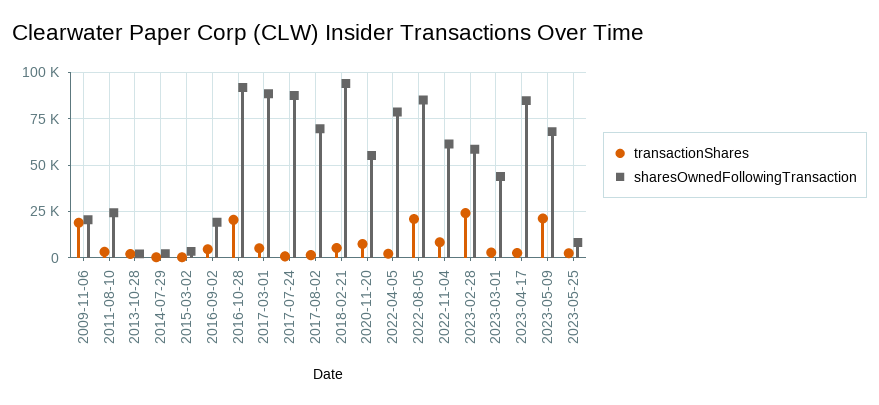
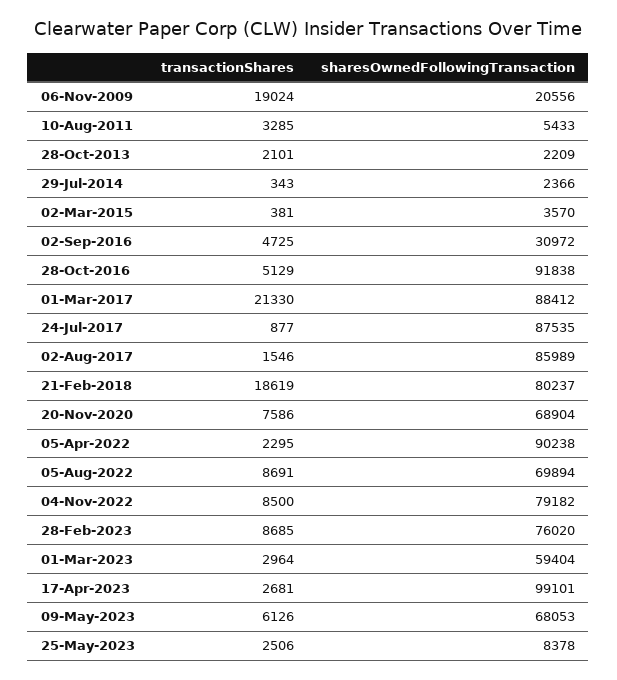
sharesOwnedFollowingTransaction, 2011-08-10: 25000 -> 5433
sharesOwnedFollowingTransaction, 2016-09-02: 20000 -> 30972
transactionShares, 2016-10-28: 20000 -> 5129
transactionShares, 2017-03-01: 5000 -> 21330
sharesOwnedFollowingTransaction, 2017-08-02: 70000 -> 85989
transactionShares, 2018-02-21: 5000 -> 18619
sharesOwnedFollowingTransaction, 2018-02-21: 95000 -> 80237
sharesOwnedFollowingTransaction, 2020-11-20: 55000 -> 68904
sharesOwnedFollowingTransaction, 2022-04-05: 80000 -> 90238
transactionShares, 2022-08-05: 20000 -> 8691
sharesOwnedFollowingTransaction, 2022-08-05: 85000 -> 69894
sharesOwnedFollowingTransaction, 2022-11-04: 60000 -> 79182
transactionShares, 2023-02-28: 25000 -> 8685
sharesOwnedFollowingTransaction, 2023-02-28: 60000 -> 76020
sharesOwnedFollowingTransaction, 2023-03-01: 45000 -> 59404
sharesOwnedFollowingTransaction, 2023-04-17: 85000 -> 99101
transactionShares, 2023-05-09: 20000 -> 6126

